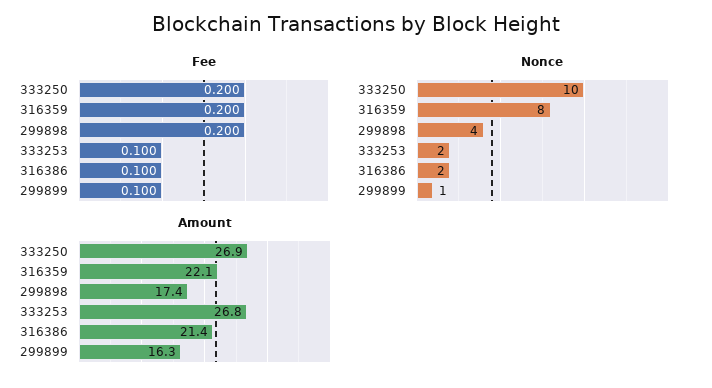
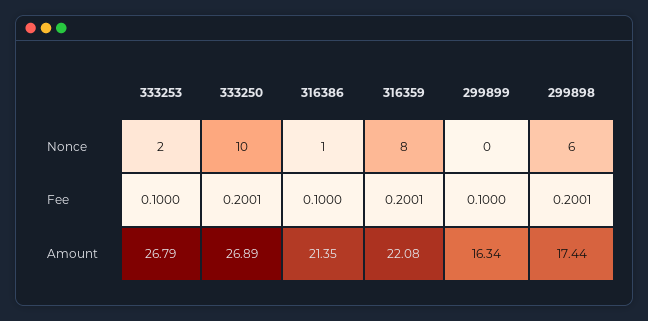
Nonce, 299898: 4 -> 6
Nonce, 316386: 2 -> 1
Nonce, 299899: 1 -> 0

